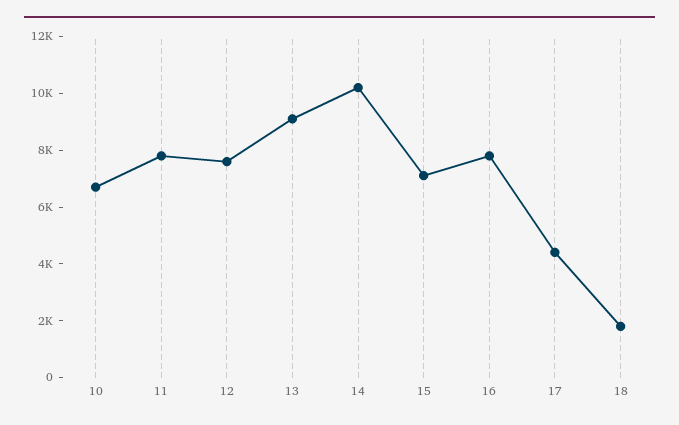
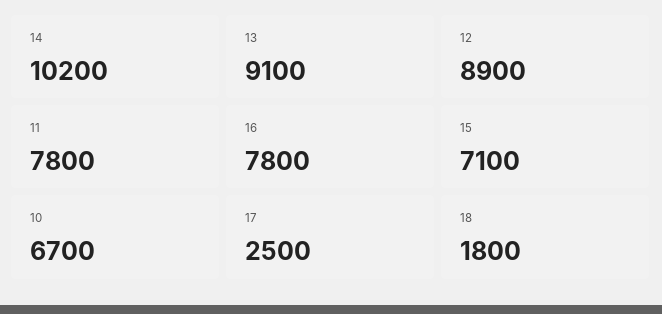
12: 7500 -> 8900
17: 4500 -> 2500

